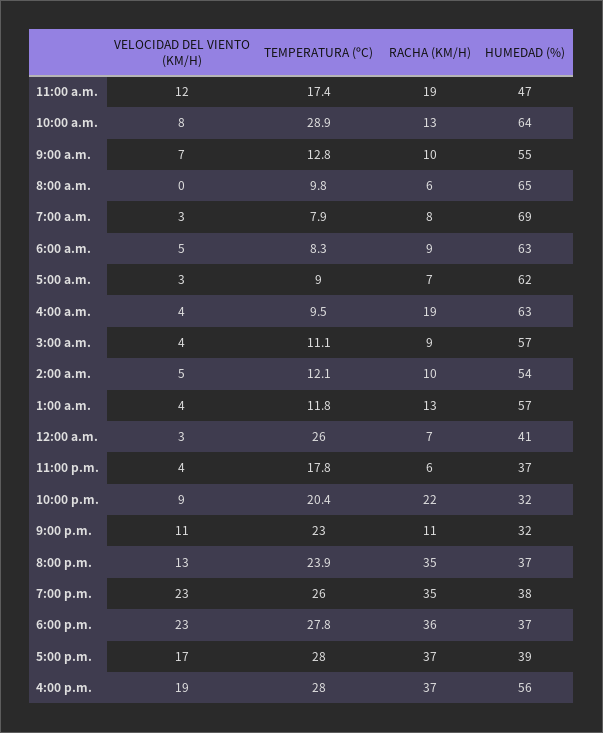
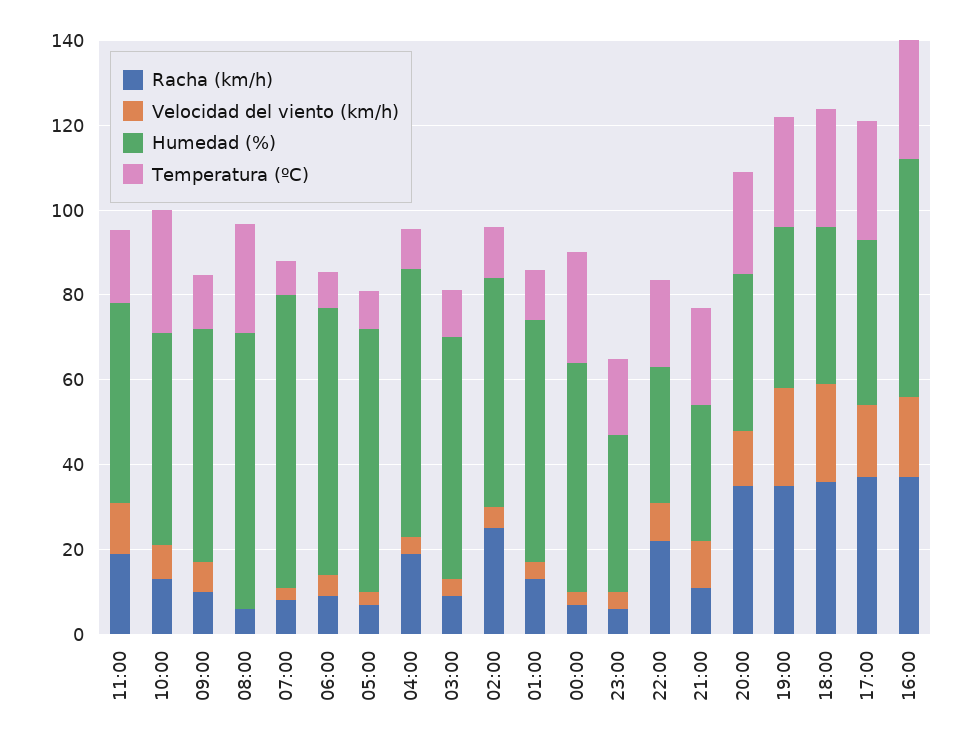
HUMEDAD (%), 10:00 a.m.: 64 -> 50
TEMPERATURA (ºC), 8:00 a.m.: 9.8 -> 25
RACHA (KM/H), 2:00 a.m.: 10 -> 25
HUMEDAD (%), 12:00 a.m.: 41 -> 55

